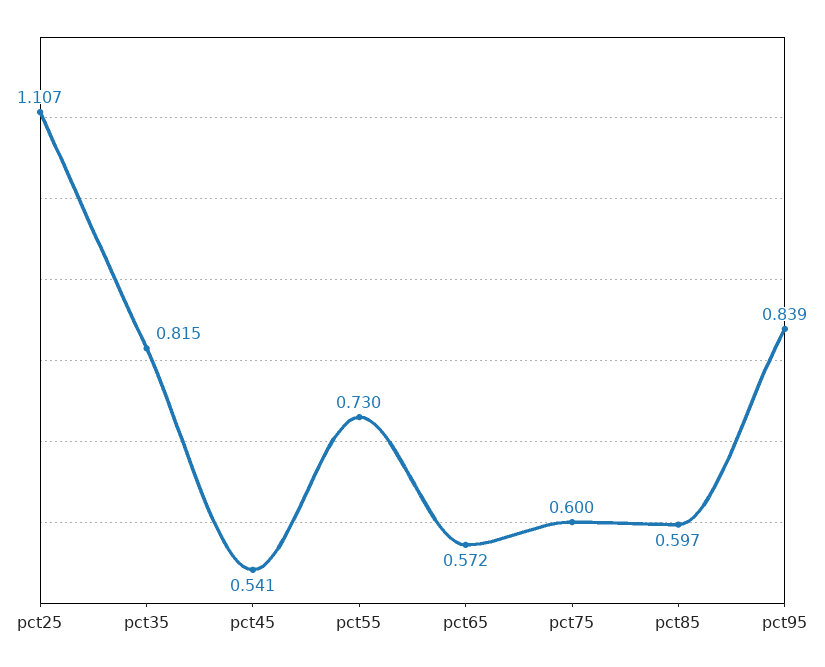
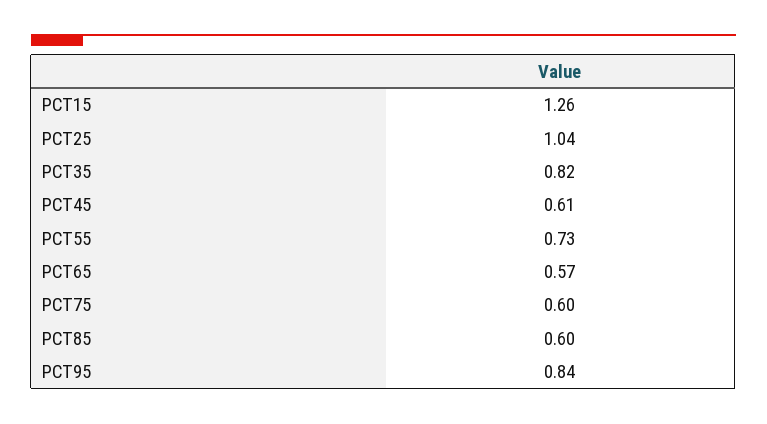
pct25: 1.107 -> 1.04
pct45: 0.541 -> 0.61
PCT15: none -> 1.26

